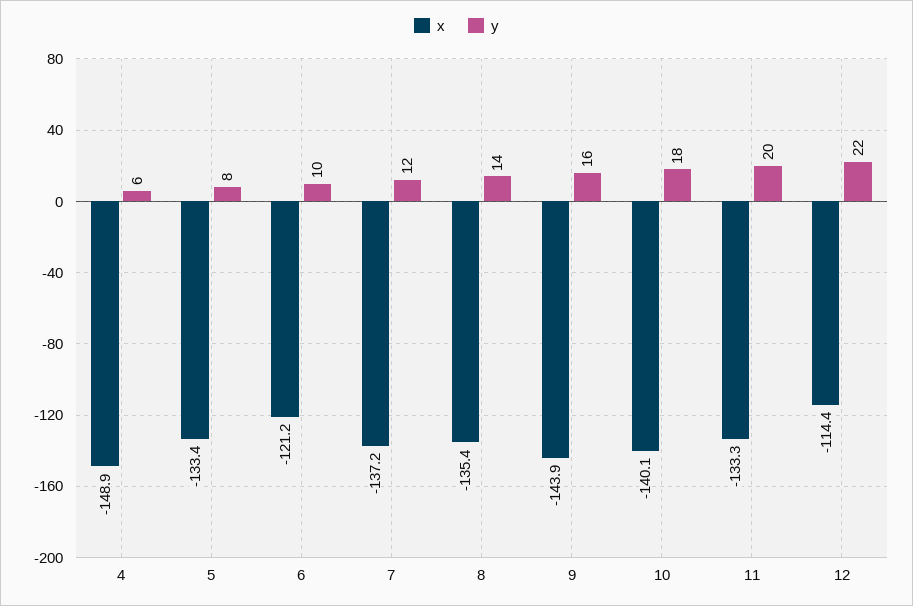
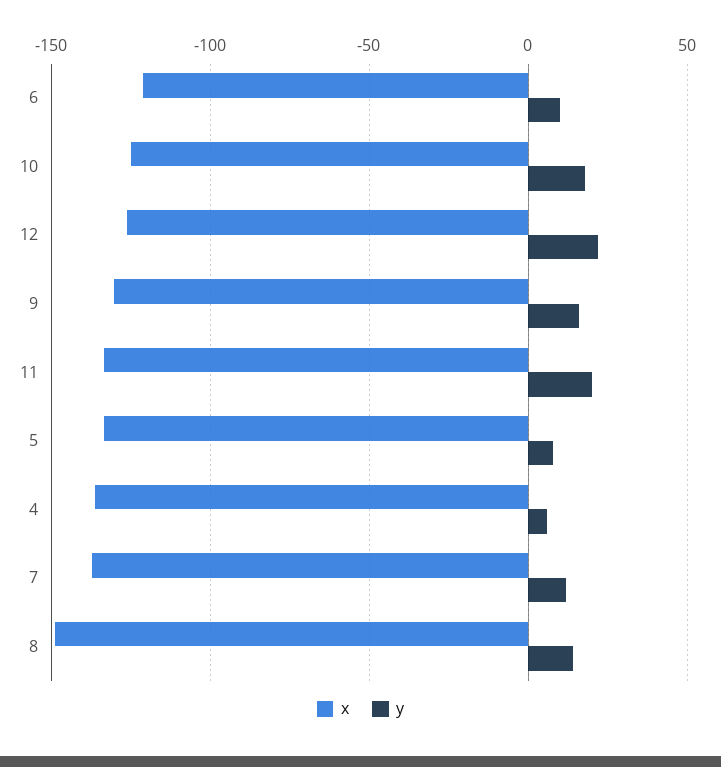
x, 4: -148.9 -> -135
x, 8: -135.4 -> -150
x, 9: -143.9 -> -130
x, 10: -140.1 -> -125
x, 12: -114.4 -> -125

